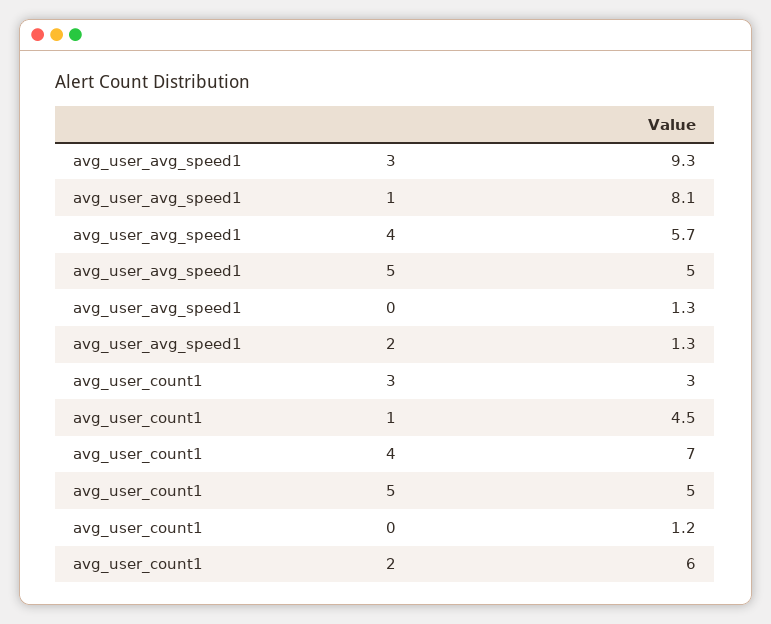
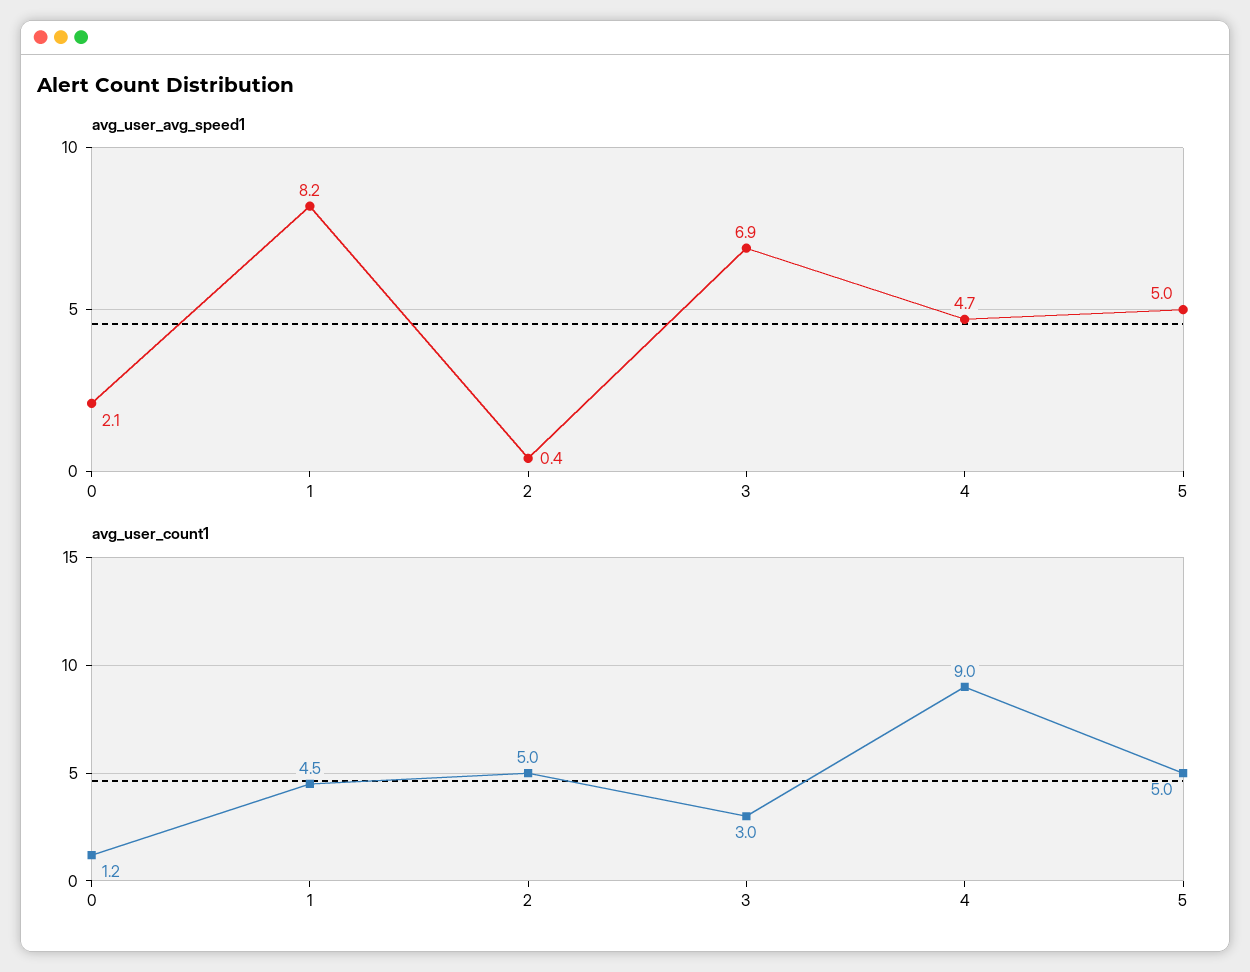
avg_user_avg_speed1, 3: 9.3 -> 6.9
avg_user_avg_speed1, 1: 8.1 -> 8.2
avg_user_avg_speed1, 4: 5.7 -> 4.7
avg_user_avg_speed1, 0: 1.3 -> 2.1
avg_user_avg_speed1, 2: 1.3 -> 0.4
avg_user_count1, 4: 7 -> 9
avg_user_count1, 2: 6 -> 5

